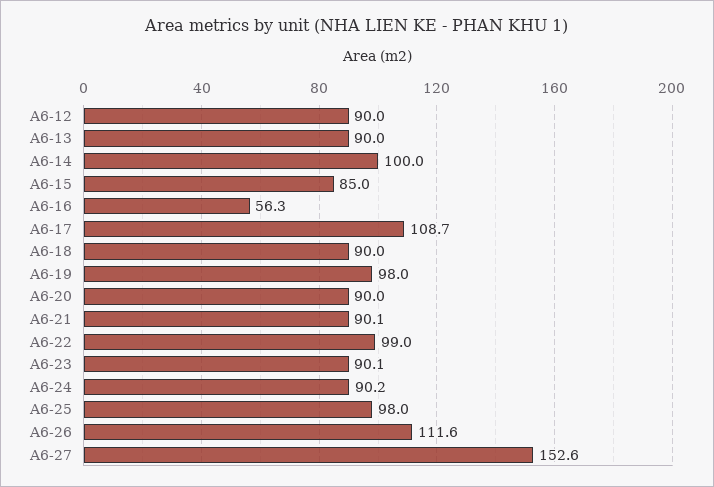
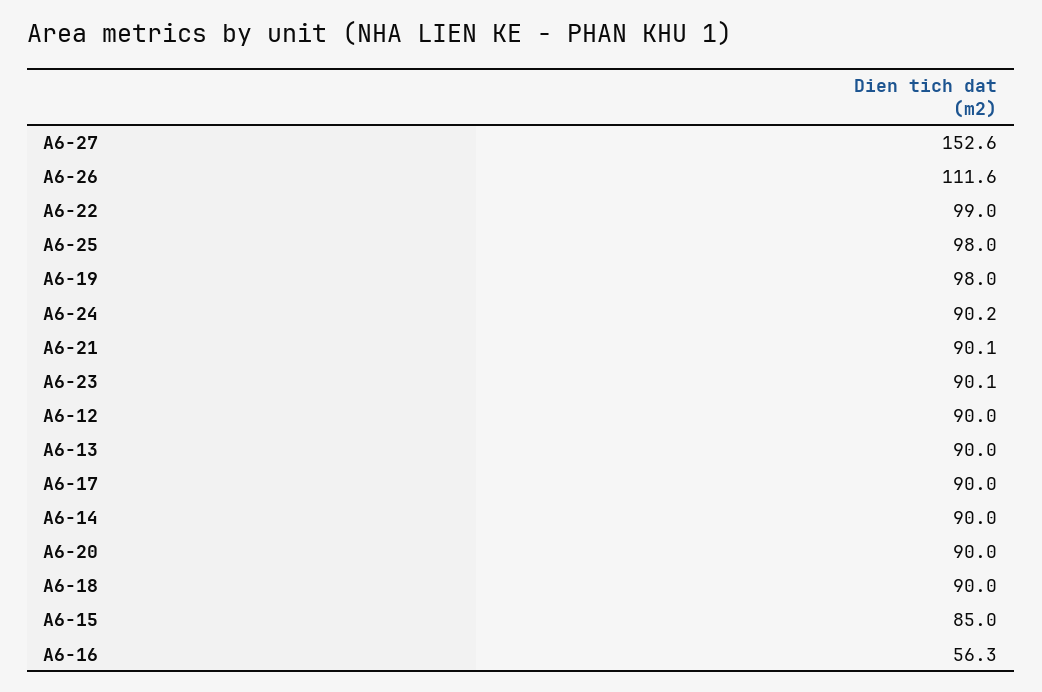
A6-14: 100 -> 90
A6-17: 108.7 -> 90

